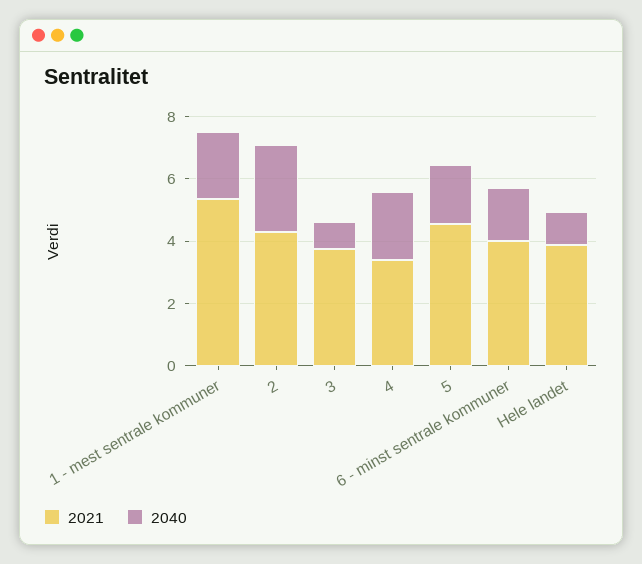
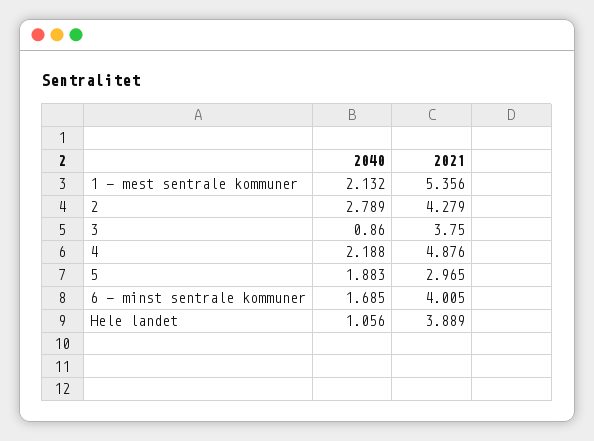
2021, 4: 3.5 -> 4.876
2021, 5: 4.5 -> 2.965

